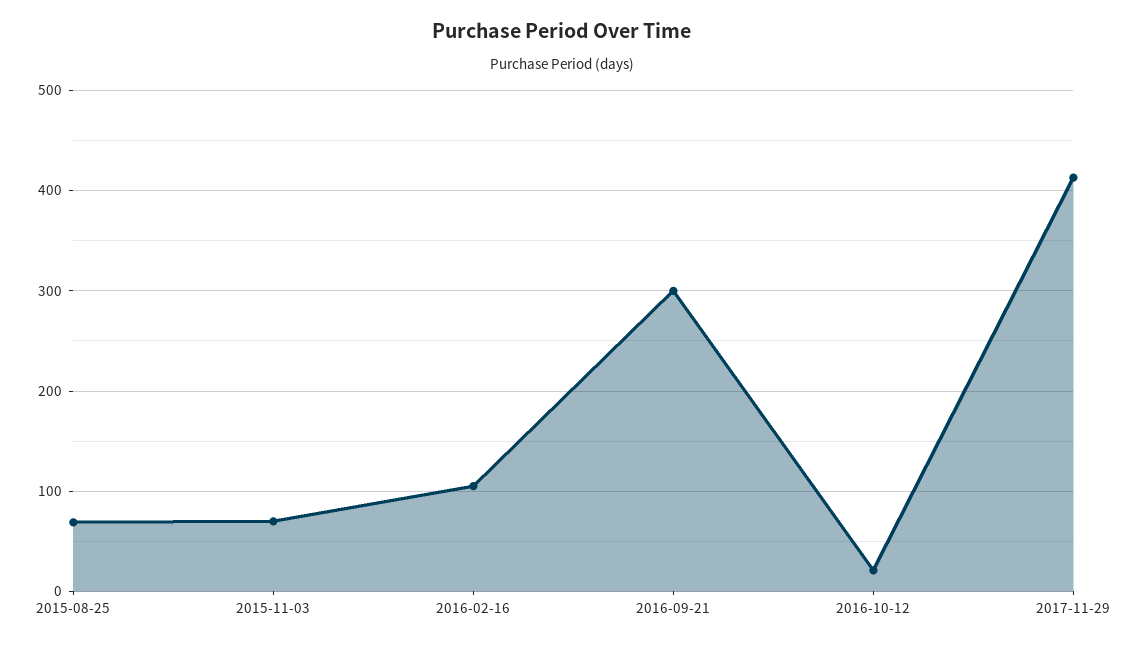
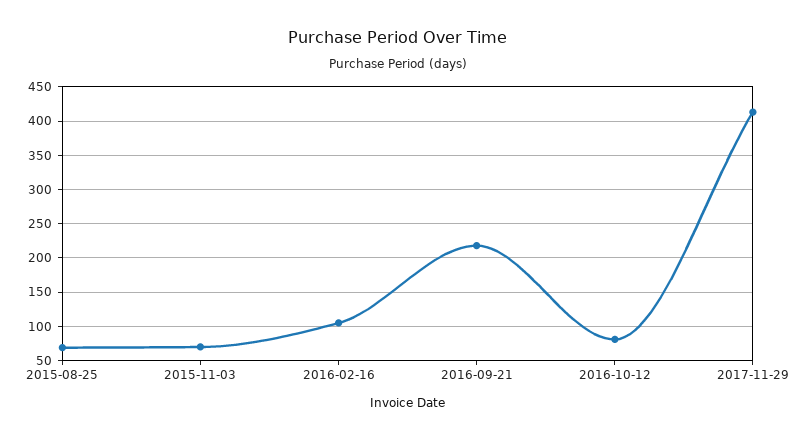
2016-09-21: 300 -> 220
2016-10-12: 20 -> 80

